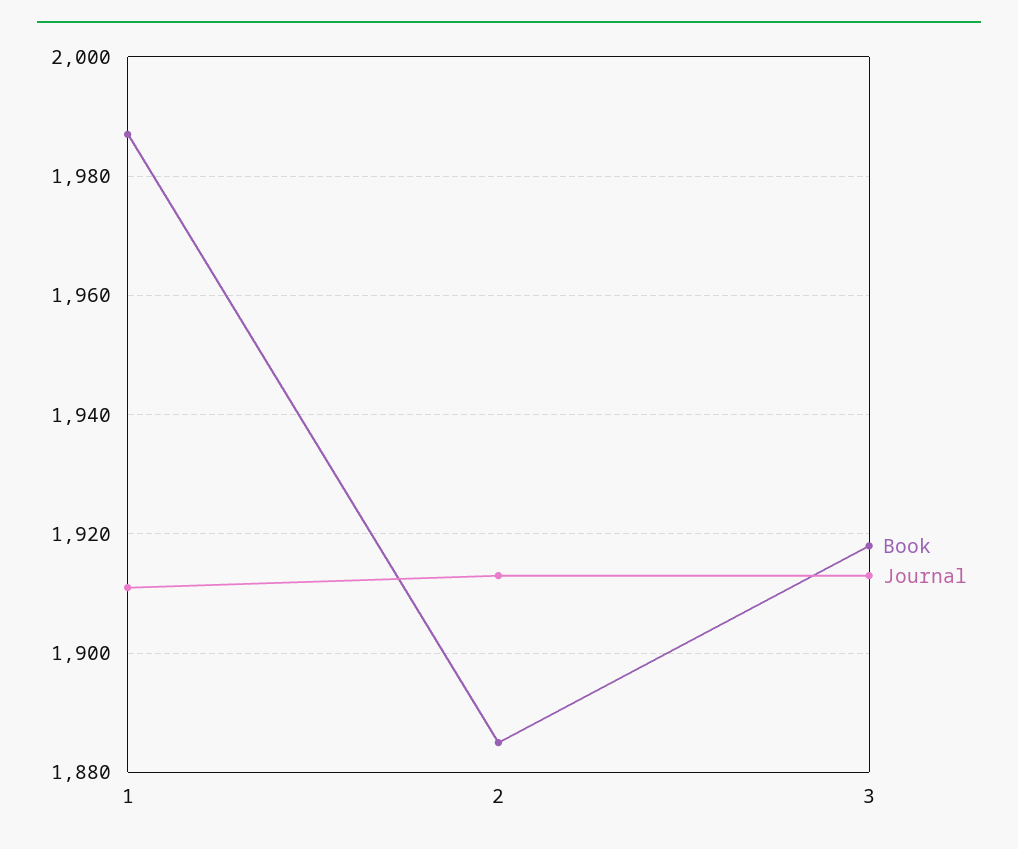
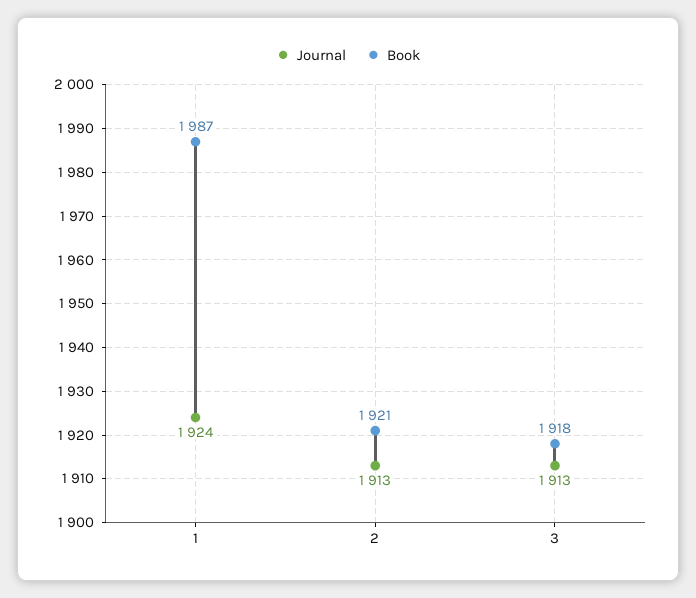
Journal, 1: 1910 -> 1924
Book, 2: 1885 -> 1921

